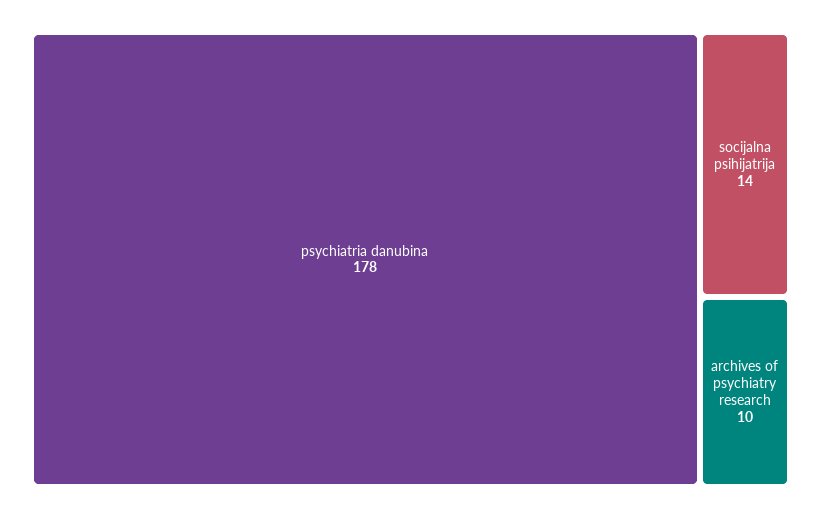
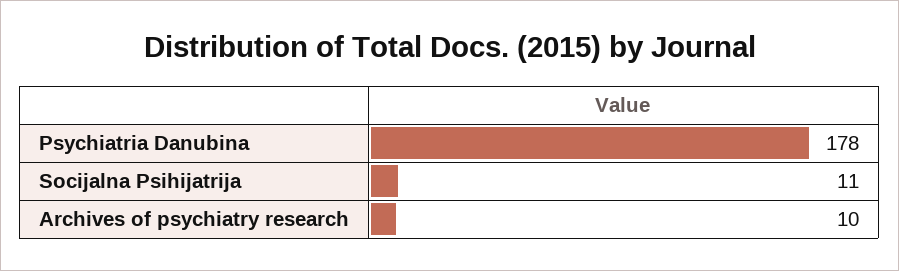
socijalna psihijatrija: 14 -> 11

